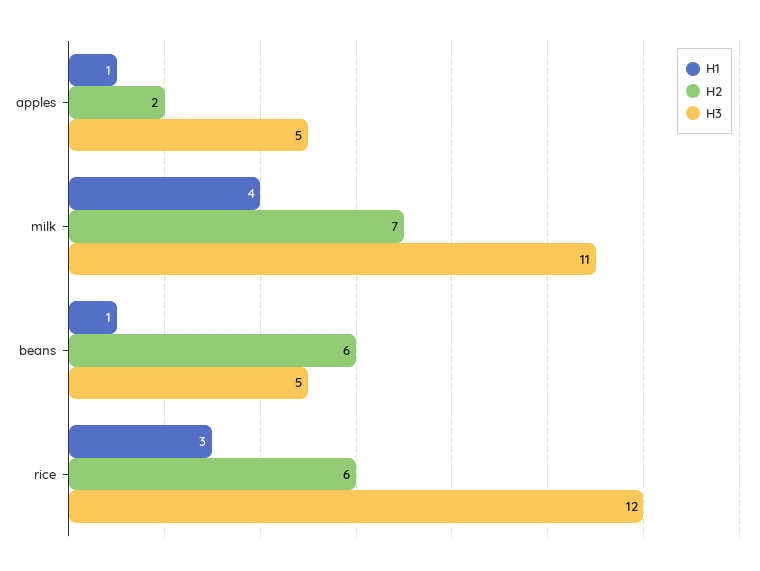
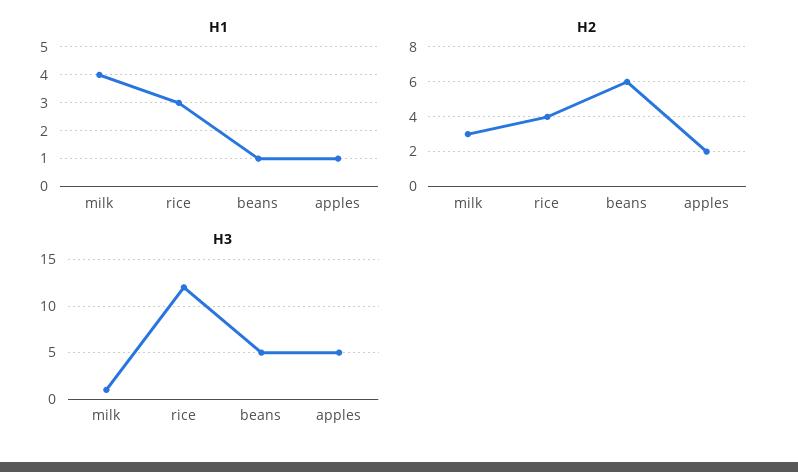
H2, milk: 7 -> 3
H3, milk: 11 -> 1
H2, rice: 6 -> 4

